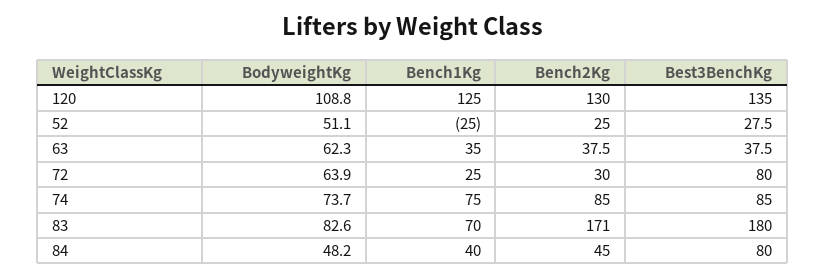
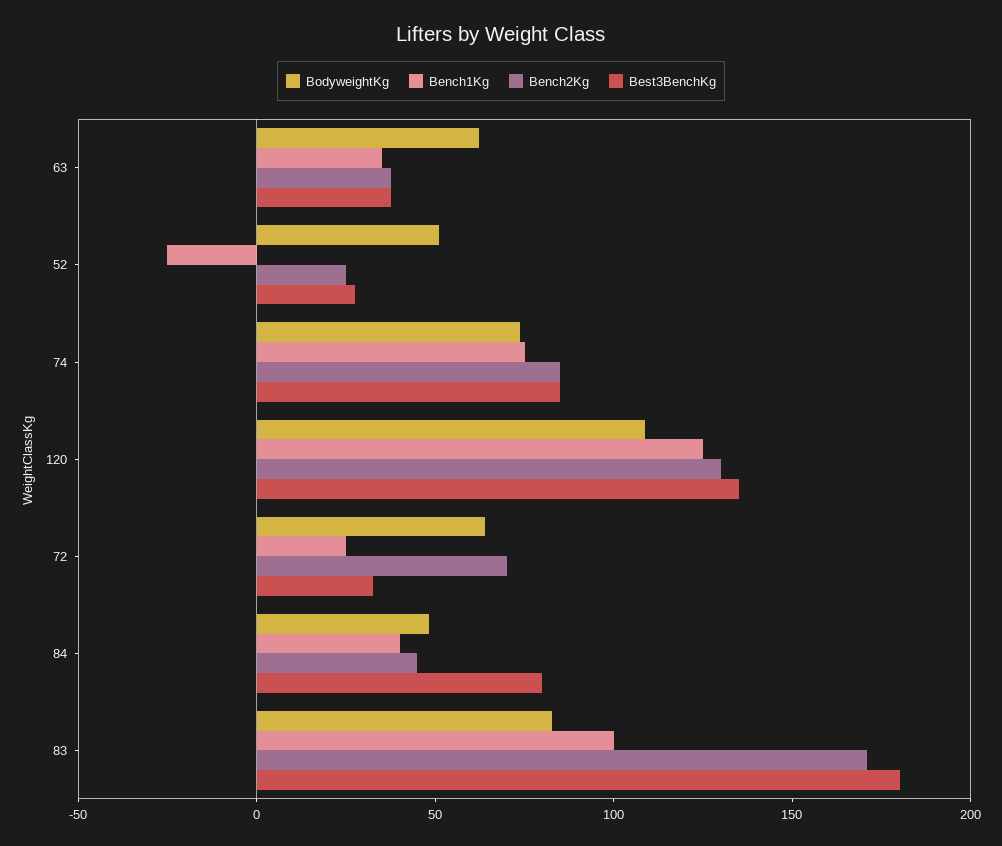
Bench2Kg, 72: 30 -> 70
Best3BenchKg, 72: 80 -> 30
Bench1Kg, 83: 70 -> 100

